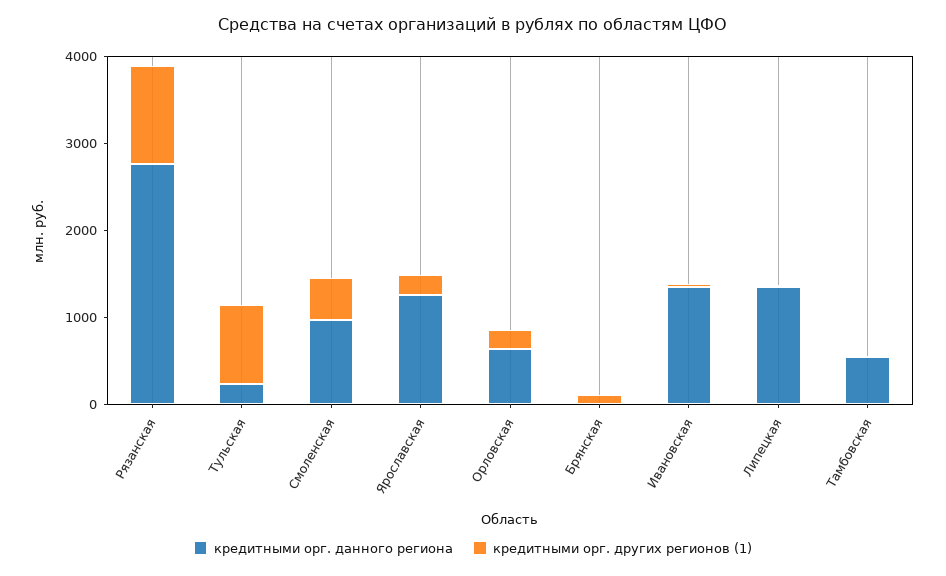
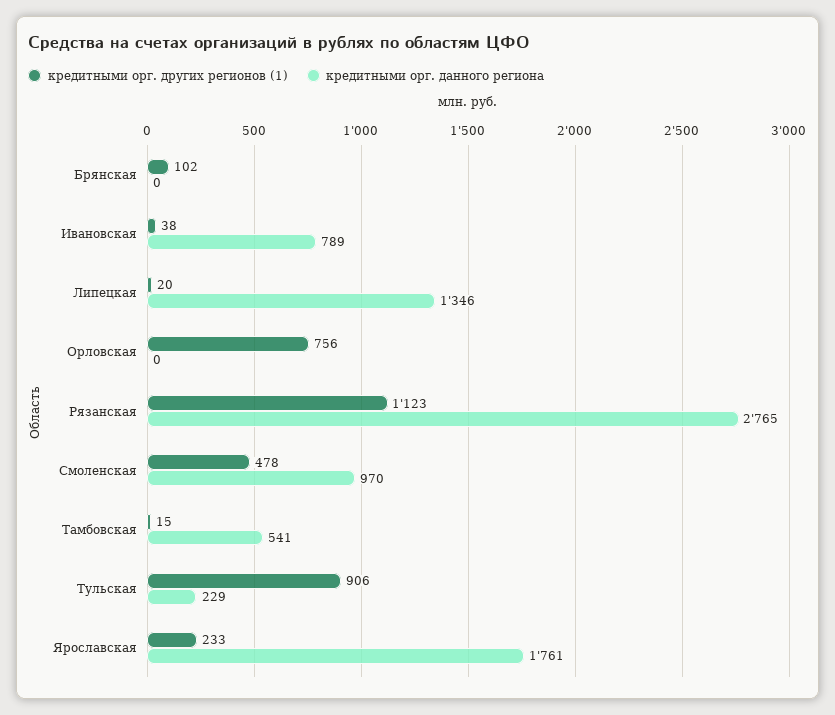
кредитными орг. данного региона, Ярославская: 1200 -> 1761
кредитными орг. данного региона, Орловская: 600 -> 0
кредитными орг. других регионов (1), Орловская: 200 -> 756
кредитными орг. данного региона, Ивановская: 1400 -> 789

